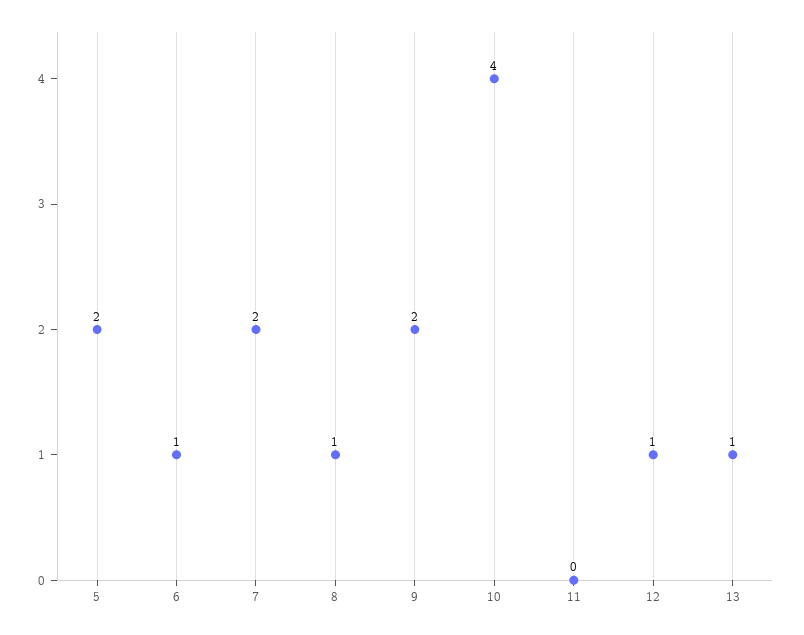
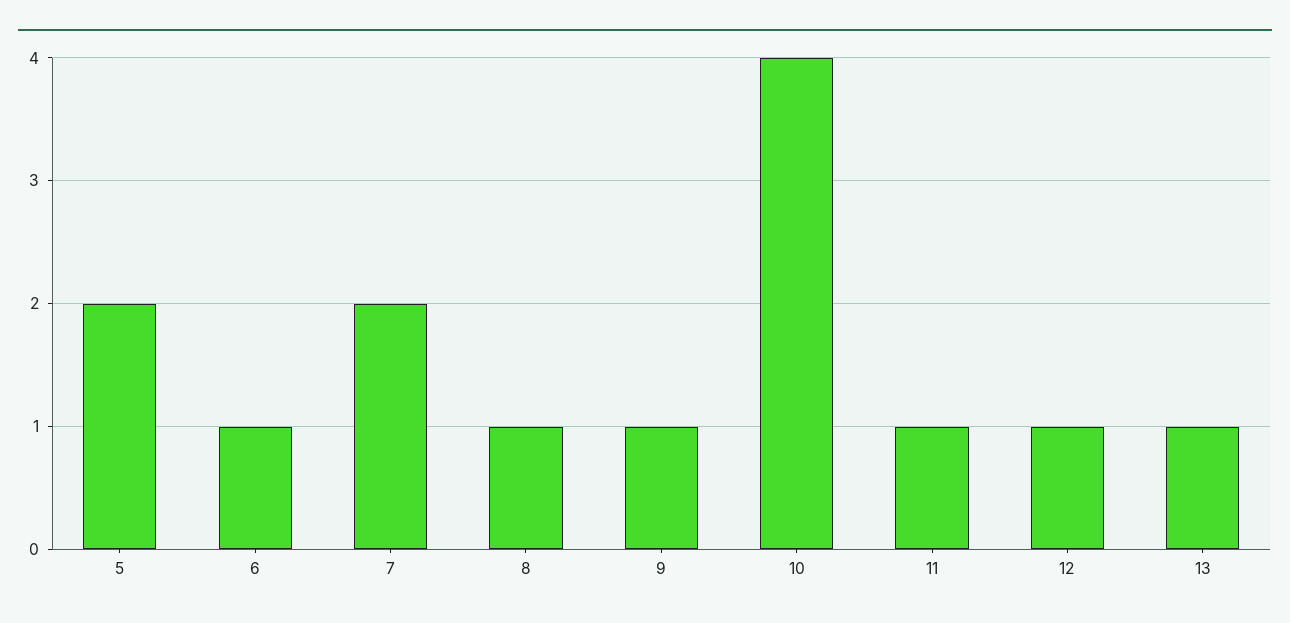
9: 2 -> 1
11: 0 -> 1

